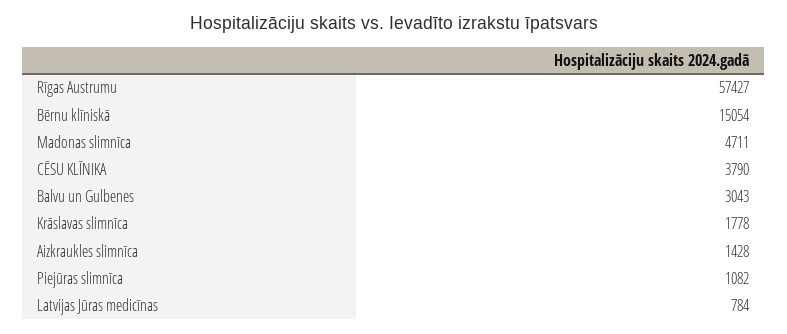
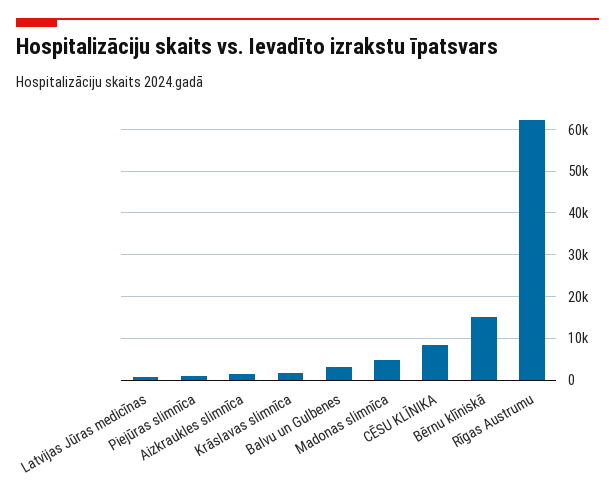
Rīgas Austrumu: 57427 -> 62000
CĒSU KLĪNIKA: 3790 -> 8000

